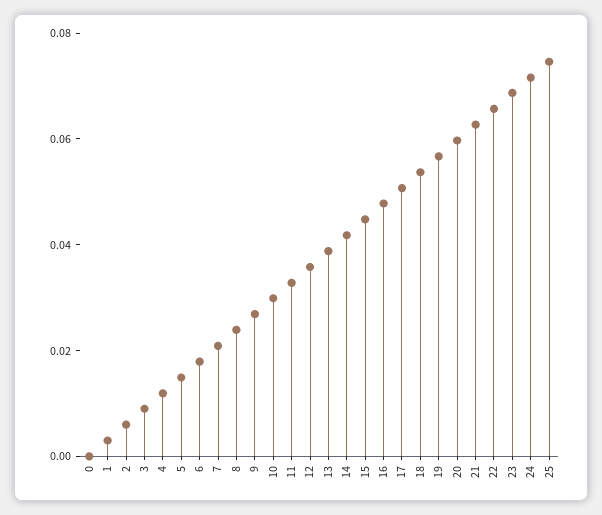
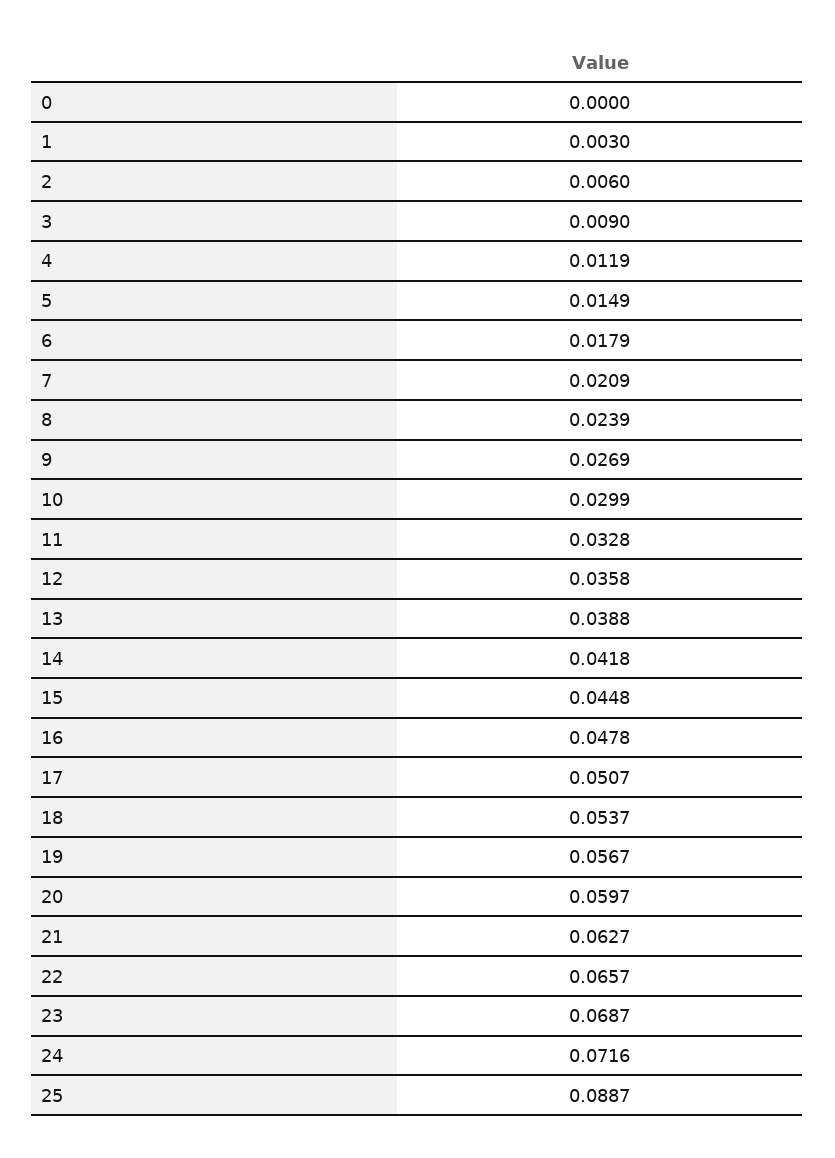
25: 0.075 -> 0.0887

